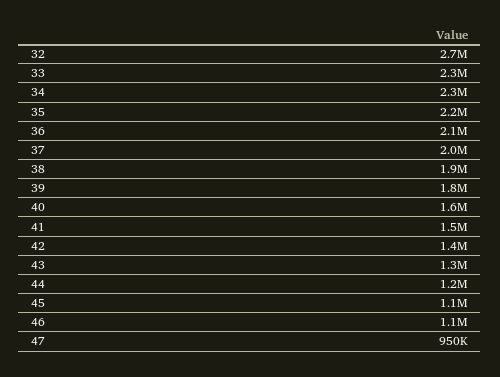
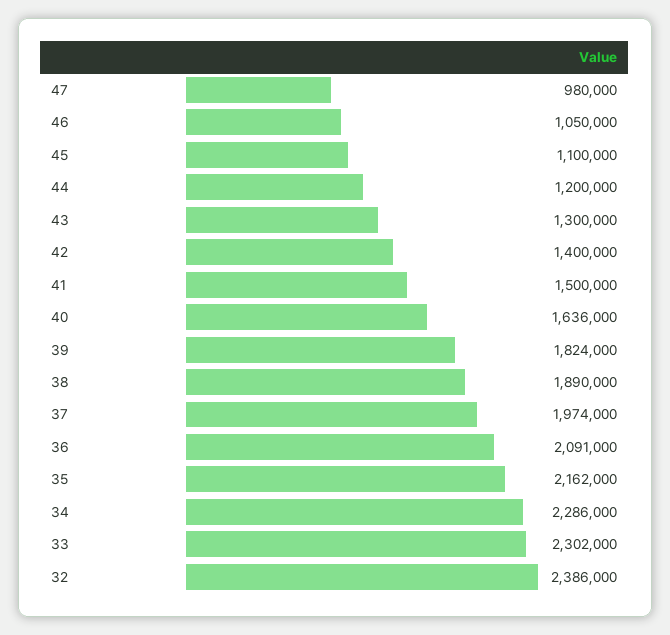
32: 2700000 -> 2386000
47: 950000 -> 980000

